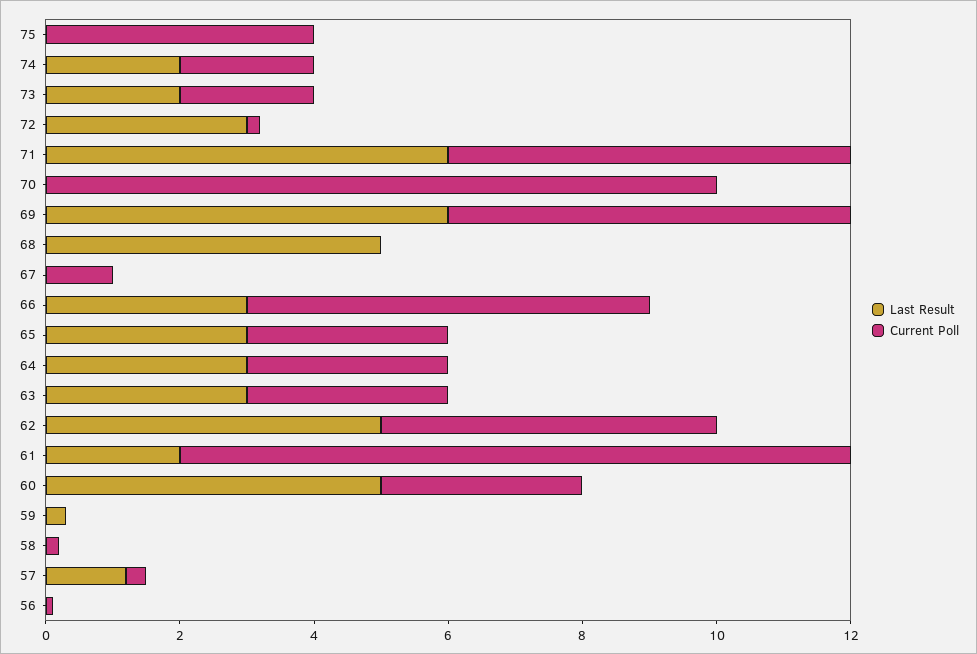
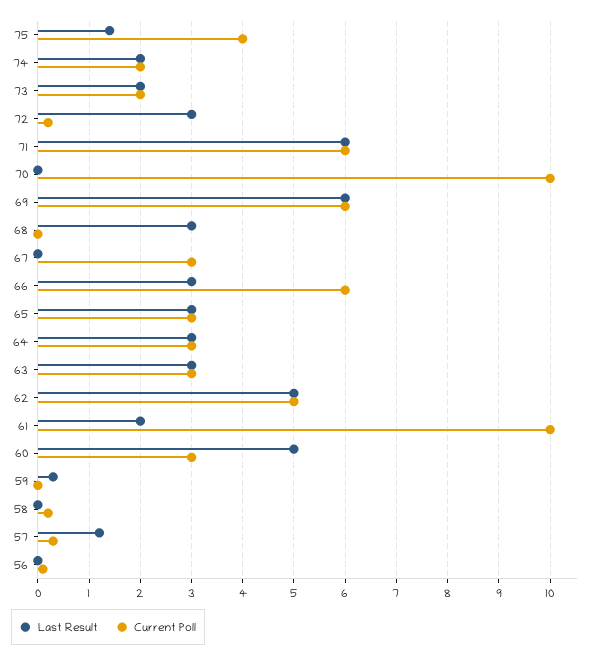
Last Result, 75: 0 -> 1.5
Last Result, 68: 5 -> 3
Current Poll, 67: 1 -> 3

